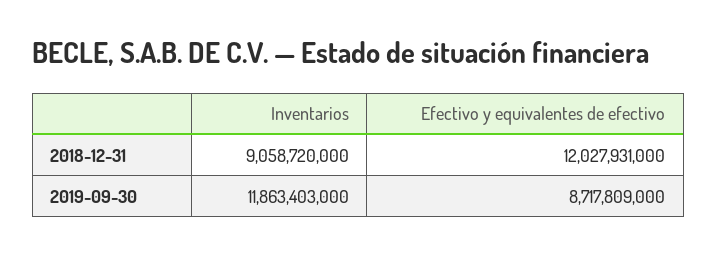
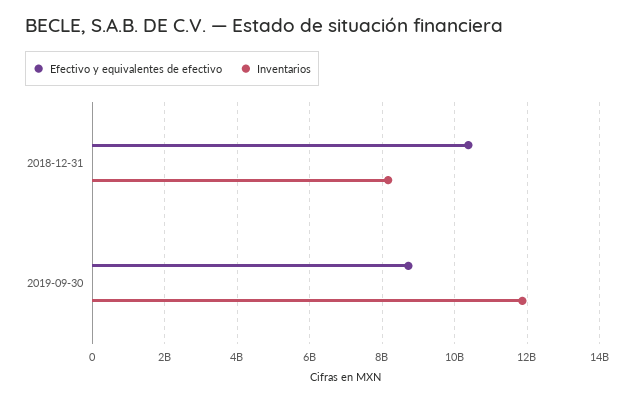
Inventarios, 2018-12-31: 9058720000 -> 8200000000
Efectivo y equivalentes de efectivo, 2018-12-31: 12027931000 -> 10400000000

